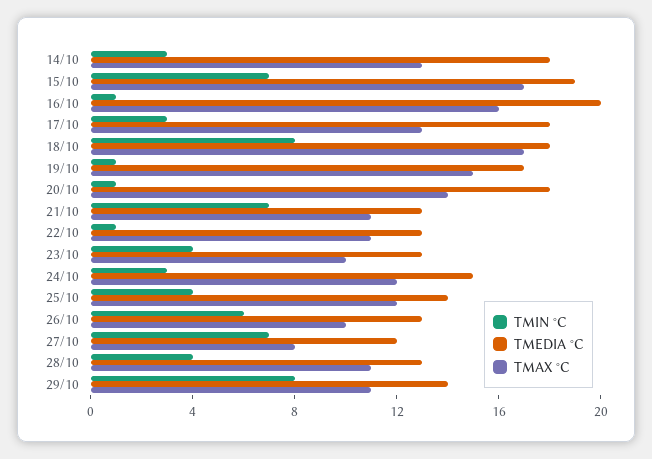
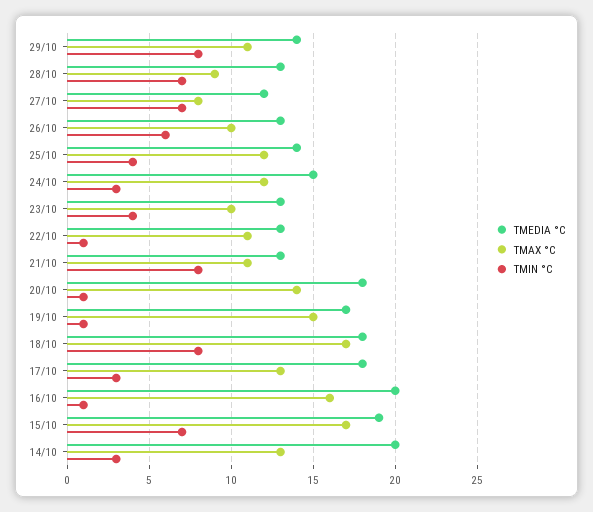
TMEDIA °C, 14/10: 18 -> 20
TMIN °C, 21/10: 7 -> 8
TMIN °C, 28/10: 4 -> 7
TMAX °C, 28/10: 11 -> 9

